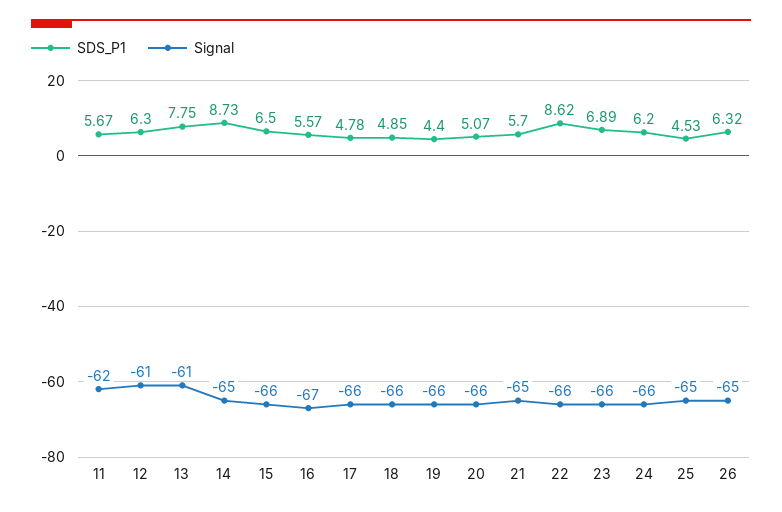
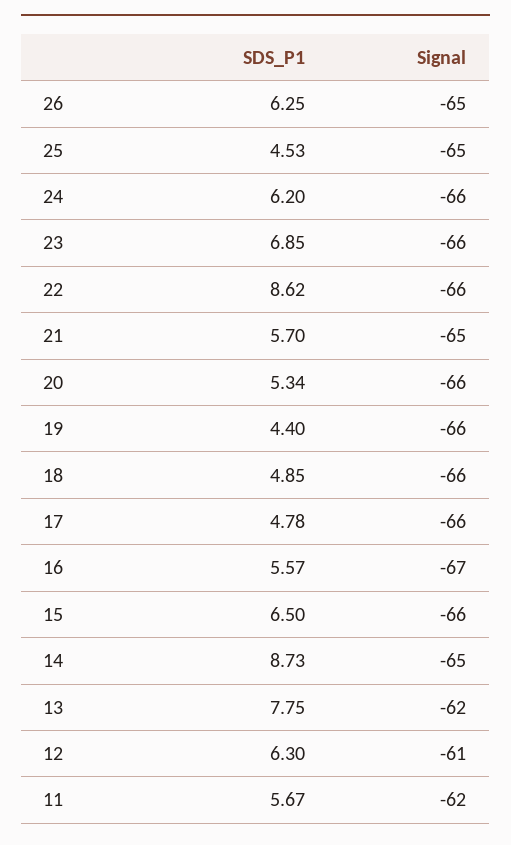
Signal, 13: -61 -> -62
SDS_P1, 20: 5.07 -> 5.34
SDS_P1, 23: 6.89 -> 6.85
SDS_P1, 26: 6.32 -> 6.25

